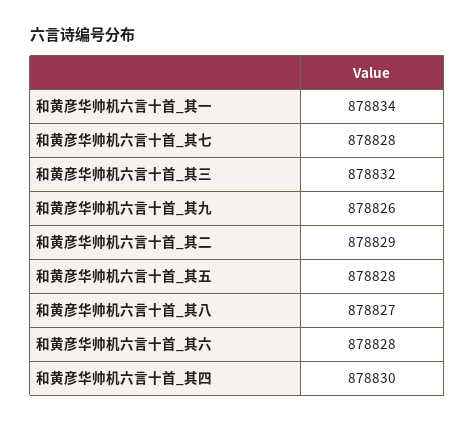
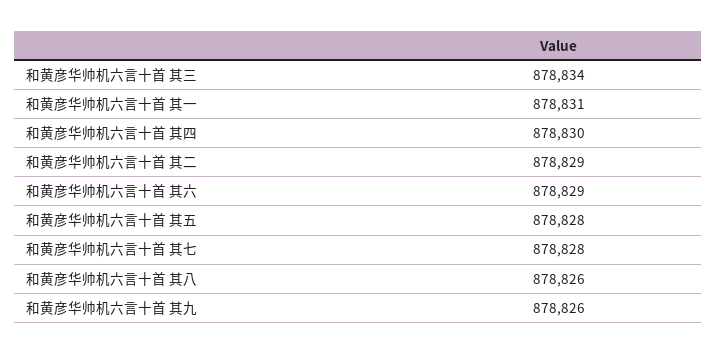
和黄彦华帅机六言十首_其一: 878834 -> 878831
和黄彦华帅机六言十首_其三: 878832 -> 878834
和黄彦华帅机六言十首_其八: 878827 -> 878826
和黄彦华帅机六言十首_其六: 878828 -> 878829

